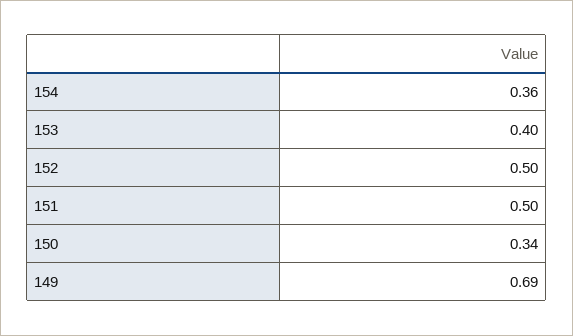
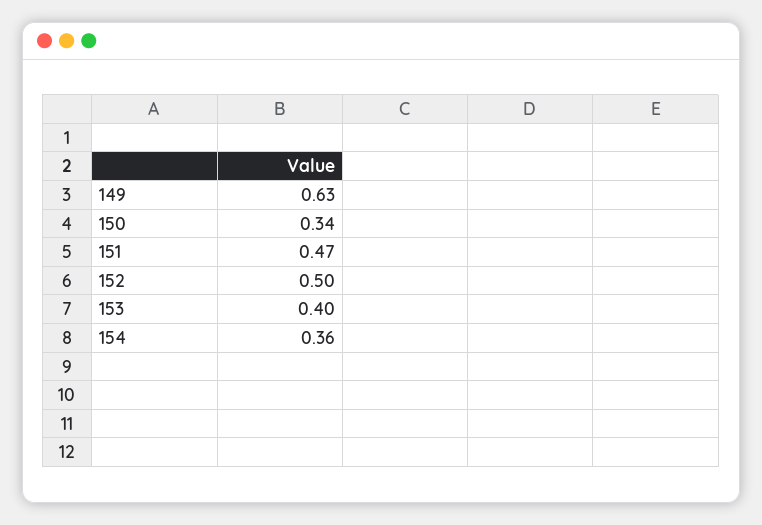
151: 0.5 -> 0.47
149: 0.69 -> 0.63

